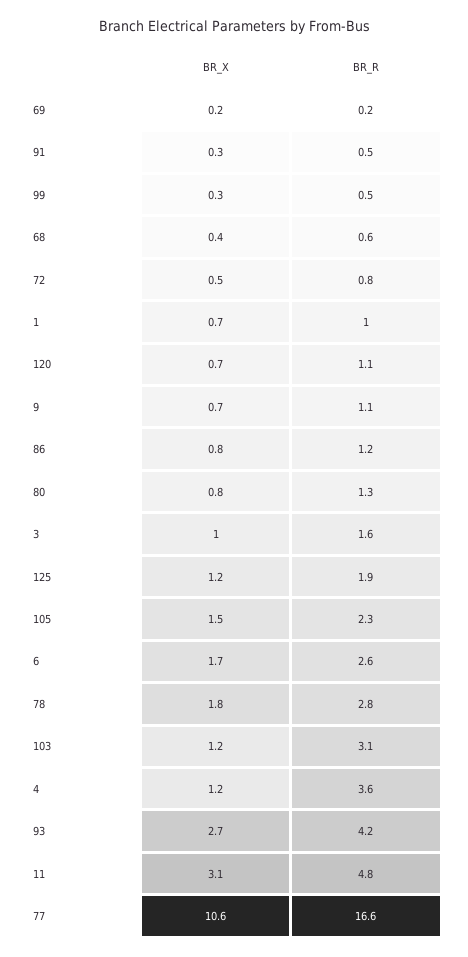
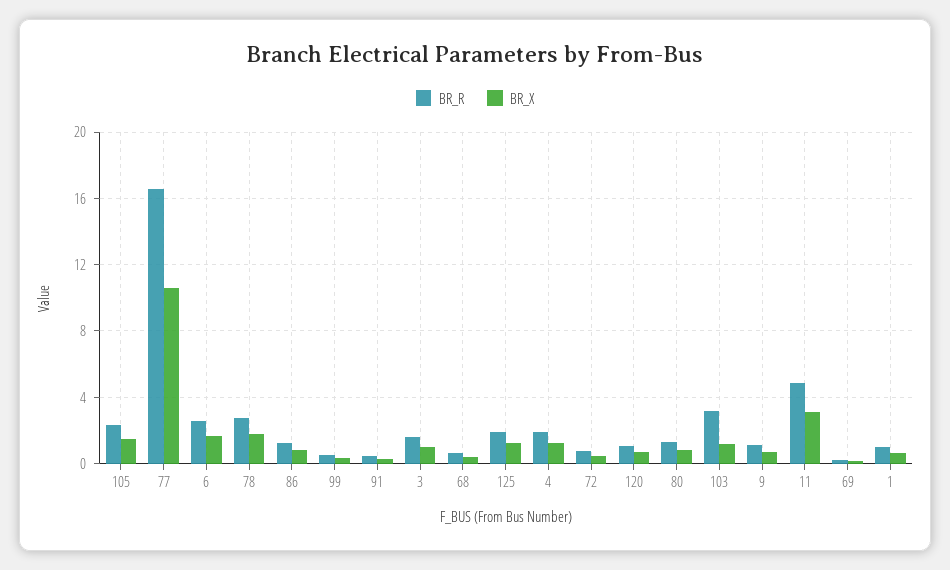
BR_R, 4: 3.6 -> 2
BR_X, 93: 2.7 -> none
BR_R, 93: 4.2 -> none

